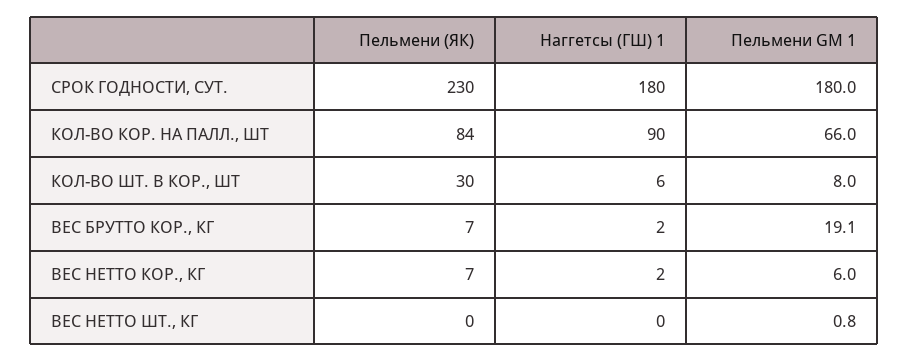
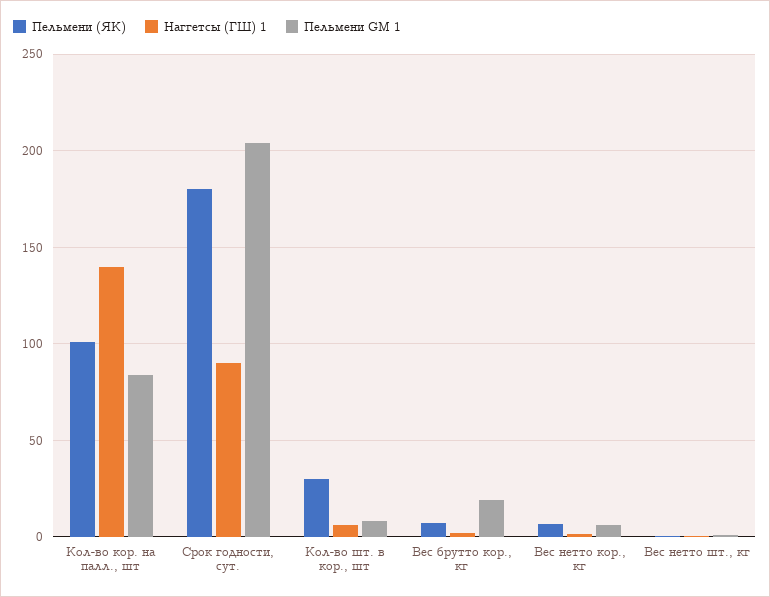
Пельмени (ЯК), СРОК ГОДНОСТИ, СУТ.: 230 -> 180
Наггетсы (ГШ) 1, СРОК ГОДНОСТИ, СУТ.: 180 -> 90
Пельмени GM 1, СРОК ГОДНОСТИ, СУТ.: 180 -> 205
Пельмени (ЯК), КОЛ-ВО КОР. НА ПАЛЛ., ШТ: 84 -> 100
Наггетсы (ГШ) 1, КОЛ-ВО КОР. НА ПАЛЛ., ШТ: 90 -> 140
Пельмени GM 1, КОЛ-ВО КОР. НА ПАЛЛ., ШТ: 66 -> 85

